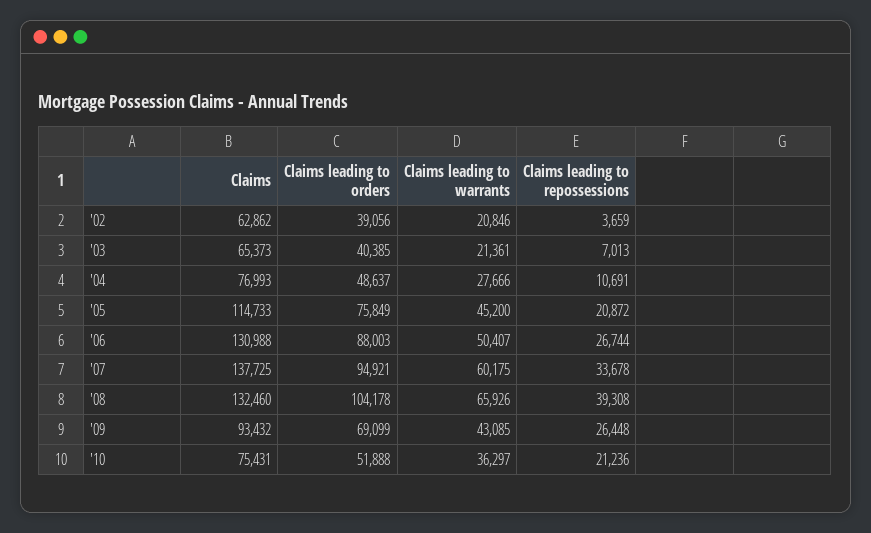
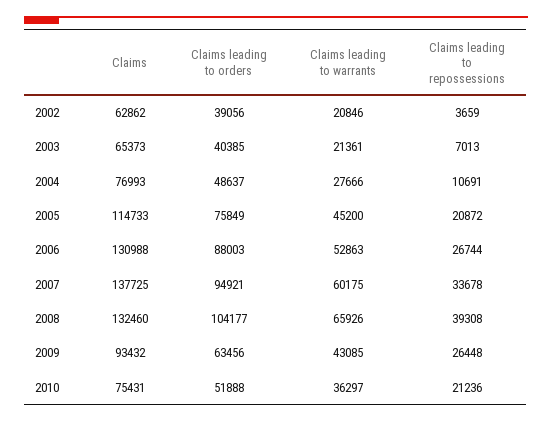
Claims leading to warrants, '06: 50407 -> 52863
Claims leading to orders, '08: 104178 -> 104177
Claims leading to orders, '09: 69099 -> 63456

